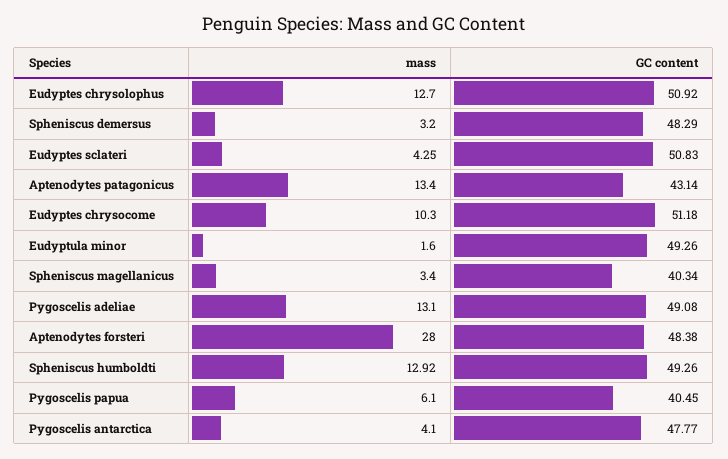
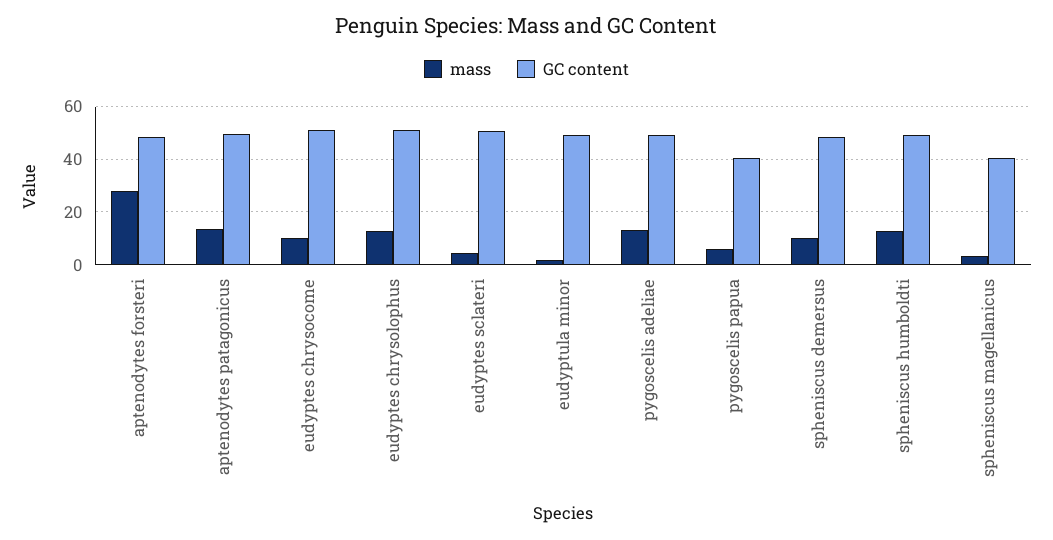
mass, Spheniscus demersus: 3.2 -> 10
GC content, Aptenodytes patagonicus: 43.14 -> 50
mass, Pygoscelis antarctica: 4.1 -> none
GC content, Pygoscelis antarctica: 47.77 -> none

